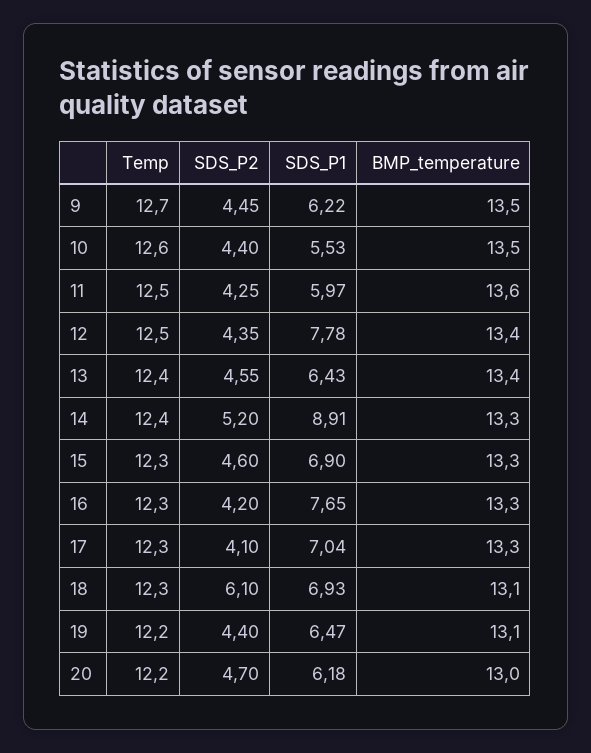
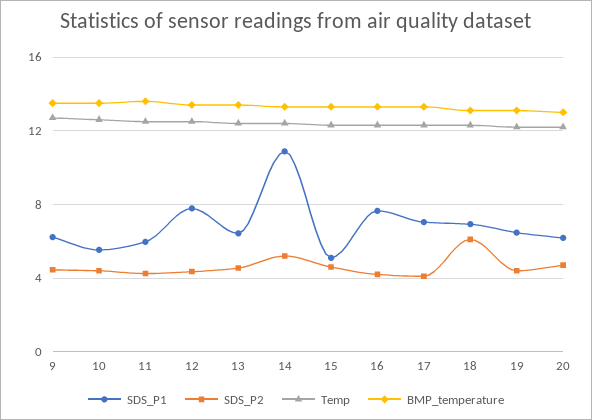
SDS_P1, 14: 8.91 -> 11
SDS_P1, 15: 6.9 -> 5

